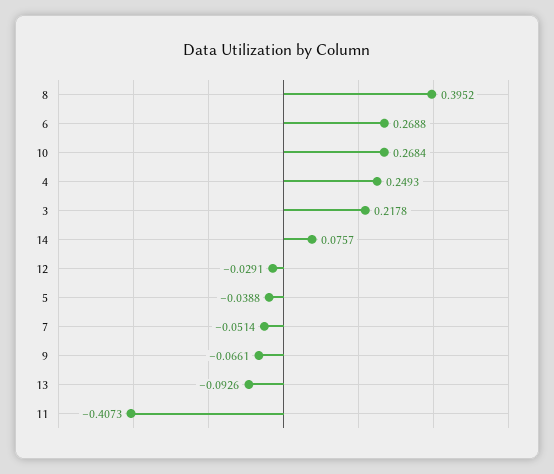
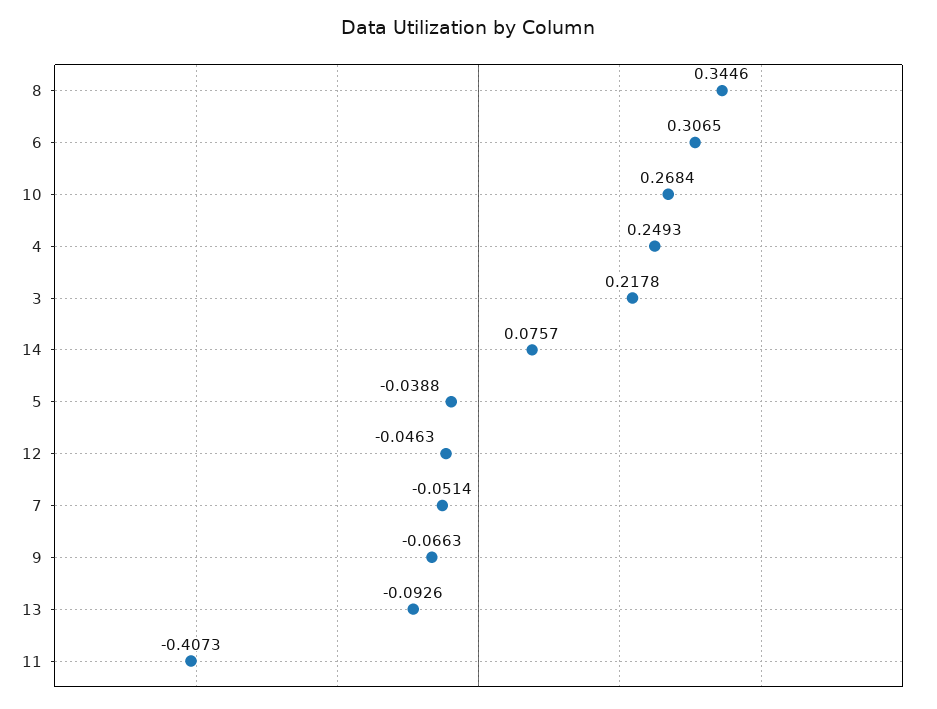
8: 0.3952 -> 0.3446
6: 0.2688 -> 0.3065
12: -0.0291 -> -0.0463
9: -0.0661 -> -0.0663

